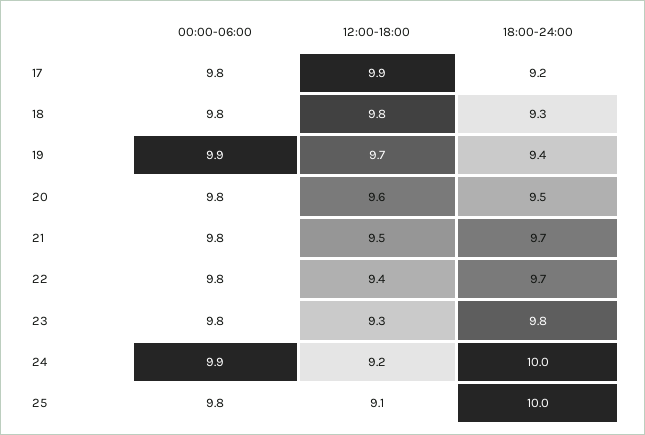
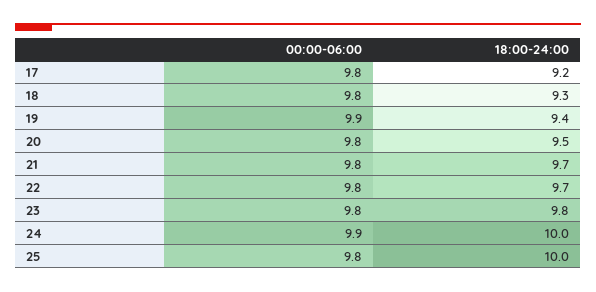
12:00-18:00, 17: 9.9 -> none
12:00-18:00, 18: 9.8 -> none
12:00-18:00, 19: 9.7 -> none
12:00-18:00, 20: 9.6 -> none
12:00-18:00, 21: 9.5 -> none
12:00-18:00, 22: 9.4 -> none
12:00-18:00, 23: 9.3 -> none
12:00-18:00, 24: 9.2 -> none
12:00-18:00, 25: 9.1 -> none

